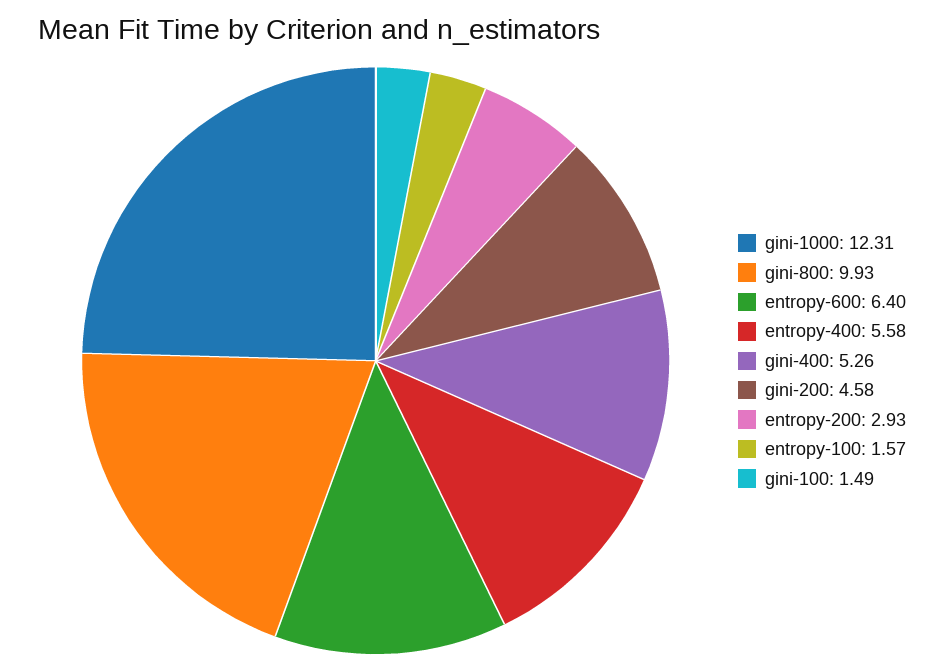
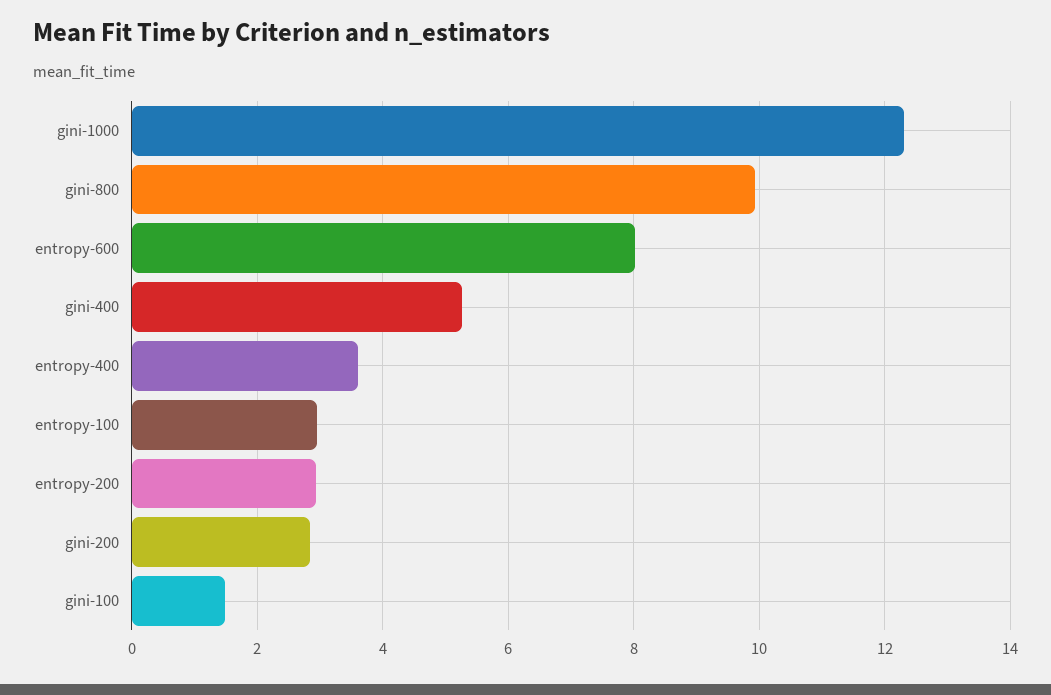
entropy-600: 6.4 -> 8
entropy-400: 5.58 -> 3.6
gini-200: 4.58 -> 2.8
entropy-100: 1.57 -> 3

